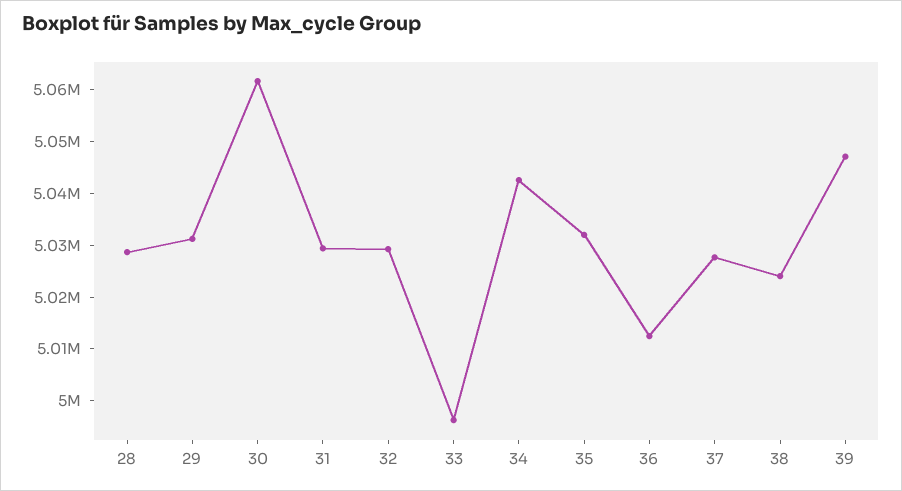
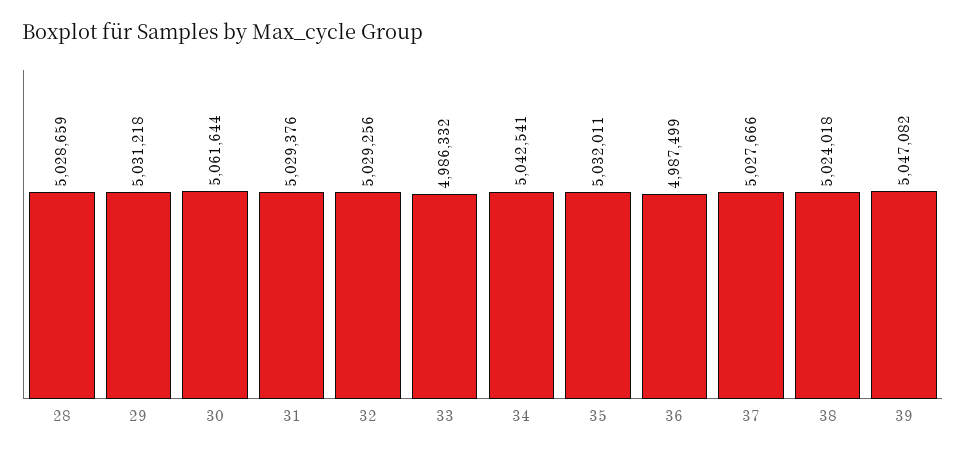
33: 4996000 -> 4986332
36: 5012000 -> 4987499

